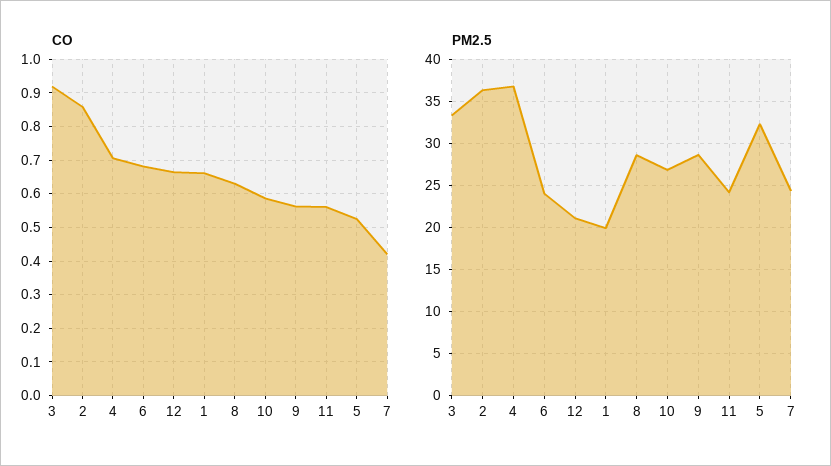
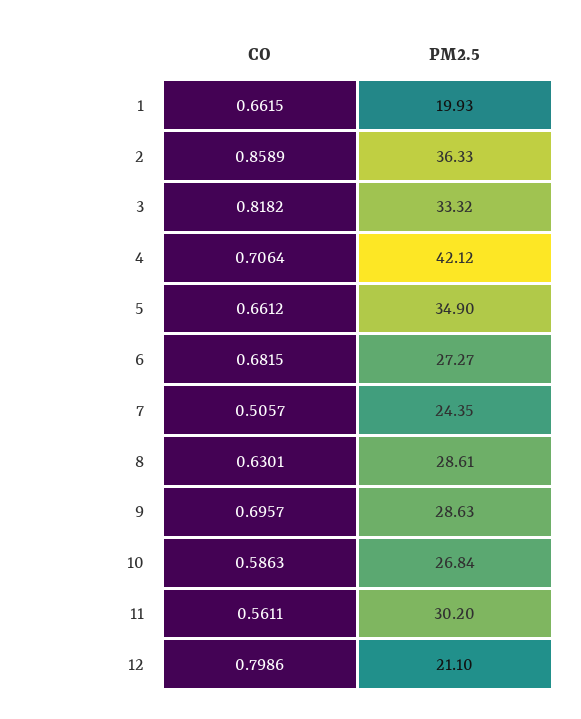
CO, 3: 0.92 -> 0.8182
CO, 12: 0.66 -> 0.7986
CO, 9: 0.56 -> 0.6957
CO, 5: 0.52 -> 0.6612
CO, 7: 0.42 -> 0.5057
PM2.5, 4: 37 -> 42.12
PM2.5, 6: 24 -> 27.27
PM2.5, 11: 24 -> 30.2
PM2.5, 5: 32 -> 34.9

